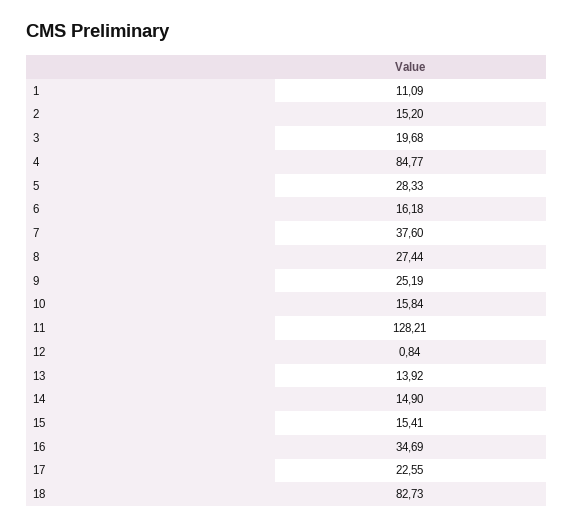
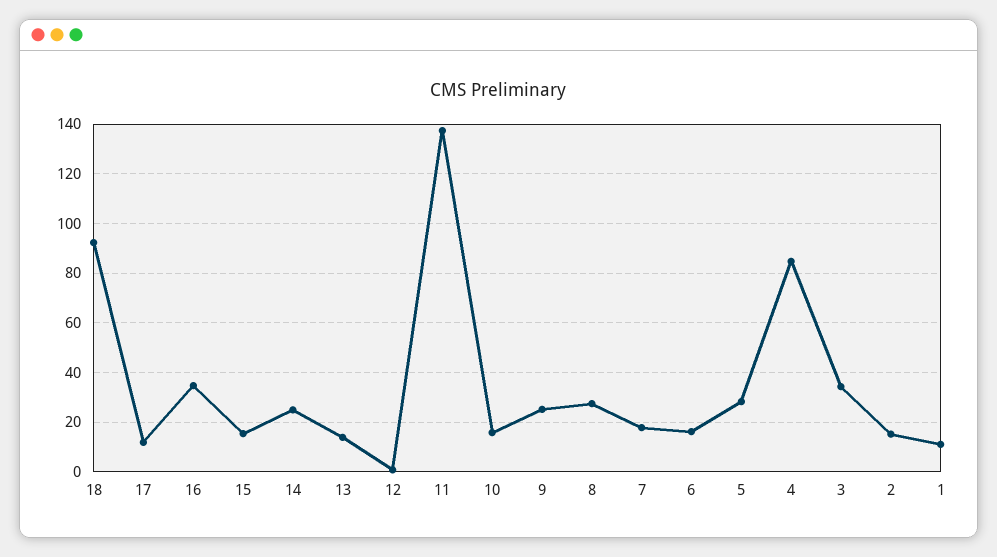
3: 19.68 -> 35
7: 37.6 -> 17.5
11: 128.21 -> 137.5
14: 14.9 -> 25
17: 22.55 -> 12.5
18: 82.73 -> 92.5

